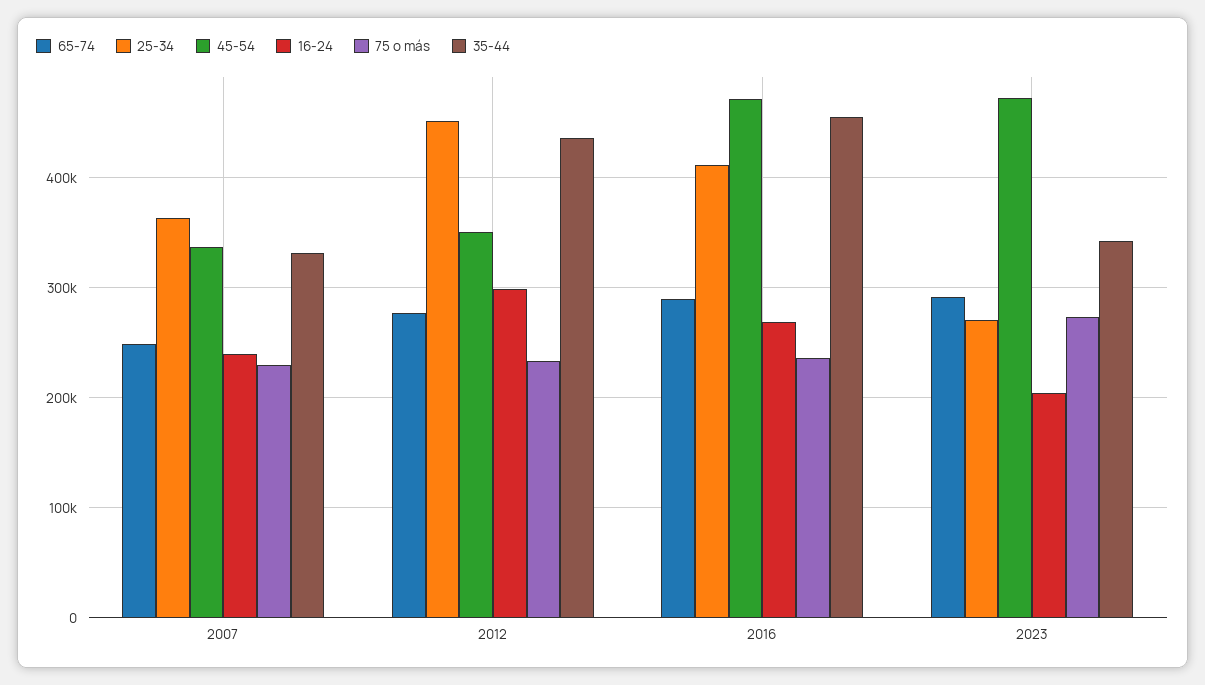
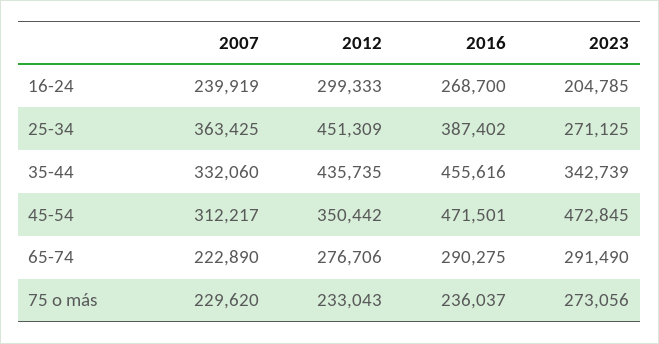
65-74, 2007: 250000 -> 222890
45-54, 2007: 340000 -> 312217
25-34, 2016: 410000 -> 387402

